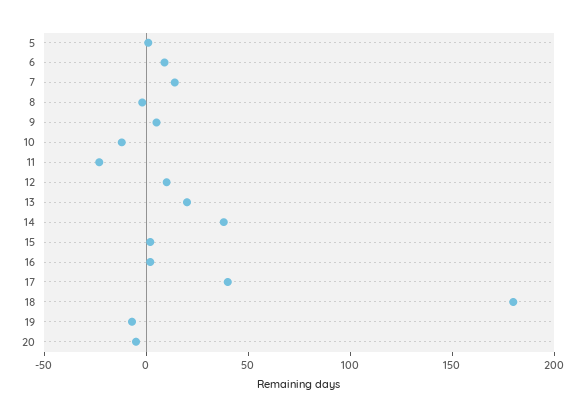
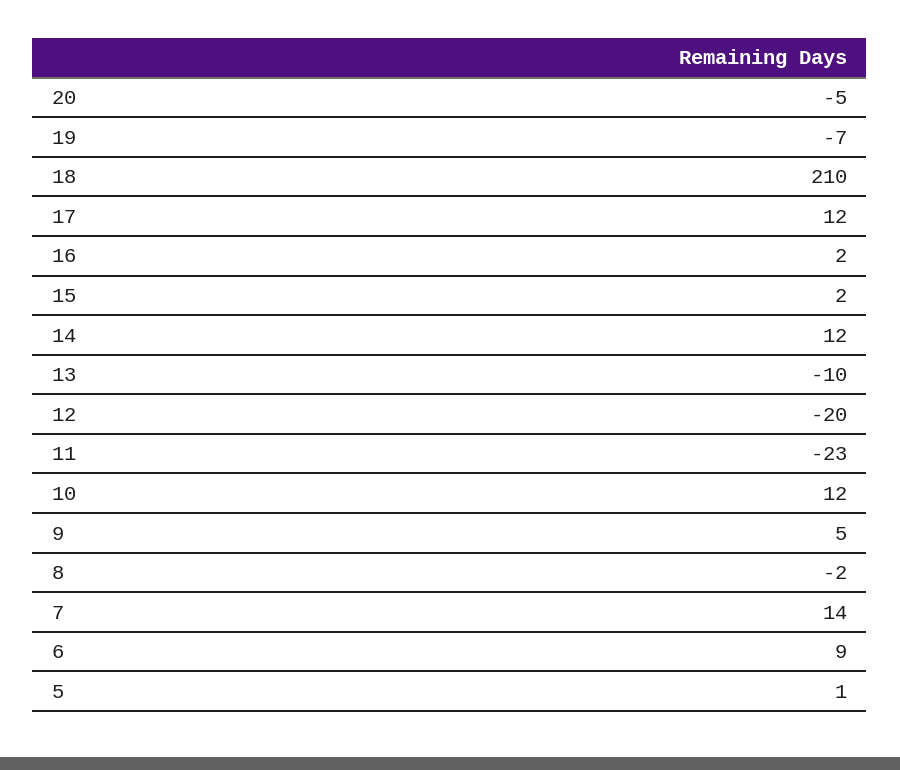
10: -10 -> 12
12: 10 -> -20
13: 20 -> -10
14: 40 -> 12
17: 40 -> 12
18: 180 -> 210

